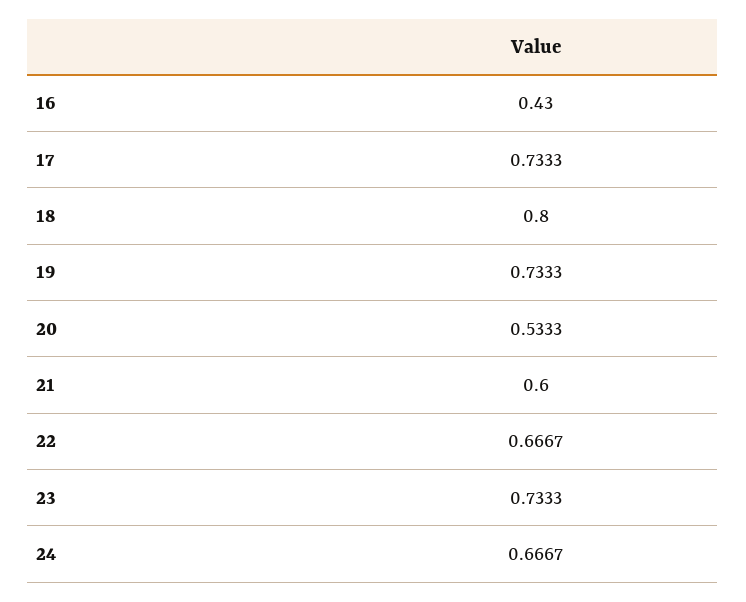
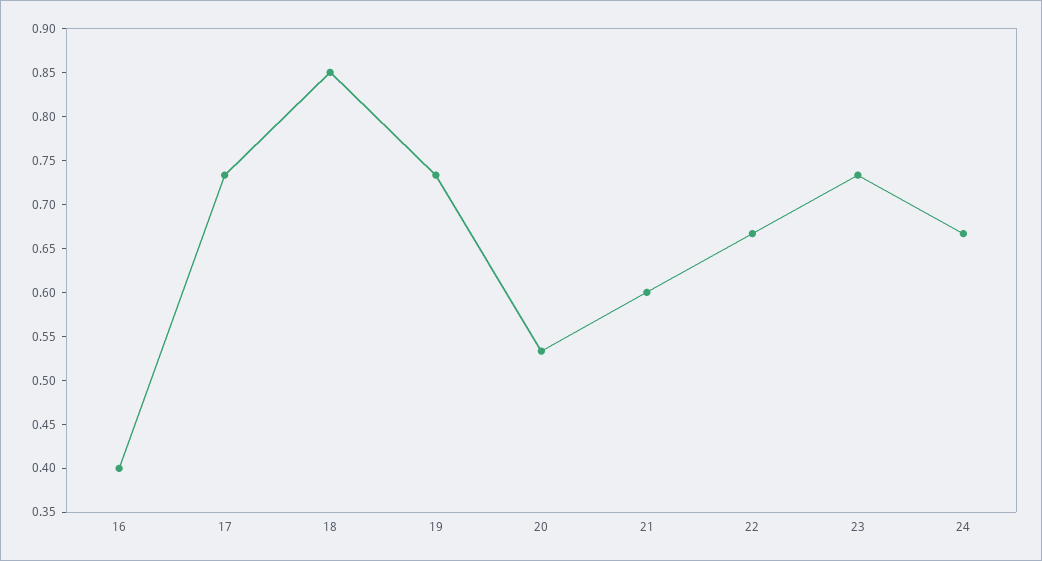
16: 0.43 -> 0.4
18: 0.8 -> 0.85

